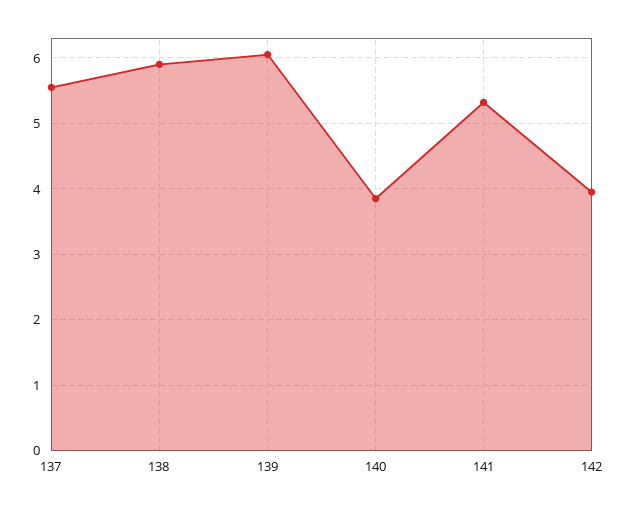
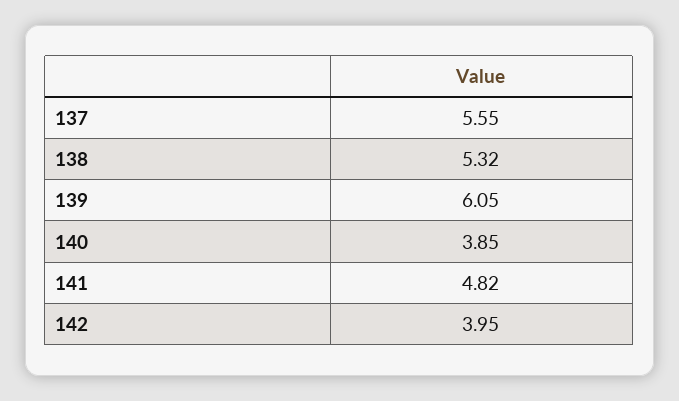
138: 5.9 -> 5.32
141: 5.3 -> 4.82

